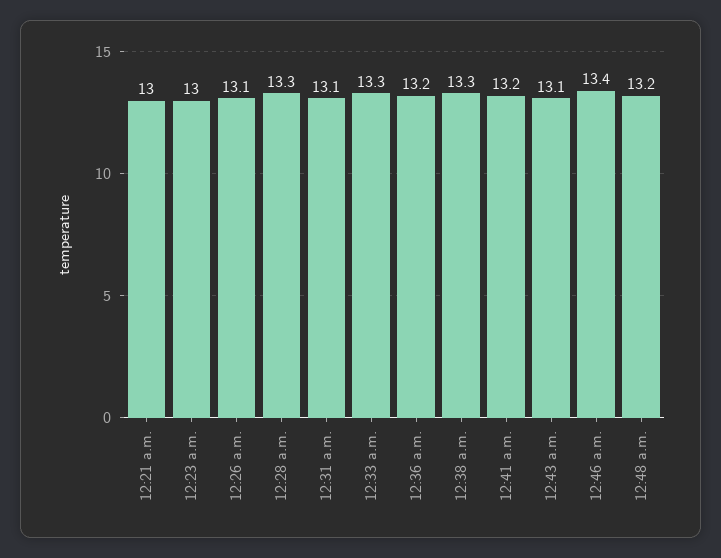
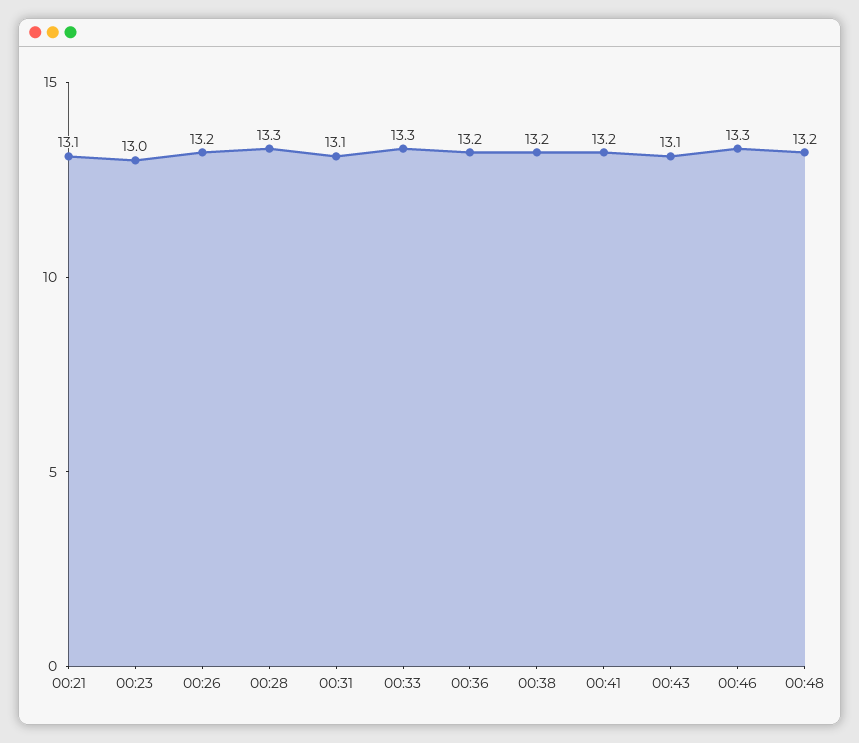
12:21 a.m.: 13 -> 13.1
12:26 a.m.: 13.1 -> 13.2
12:38 a.m.: 13.3 -> 13.2
12:46 a.m.: 13.4 -> 13.3

